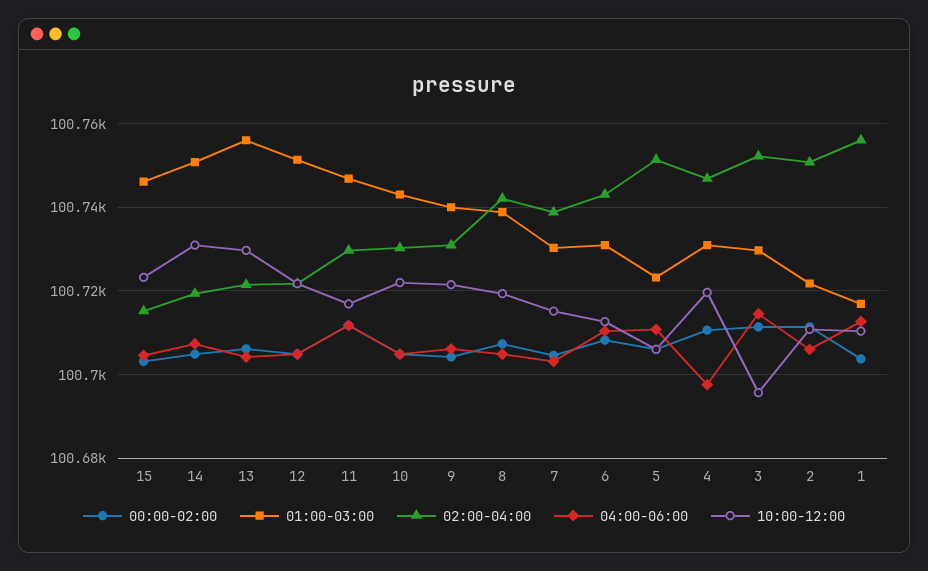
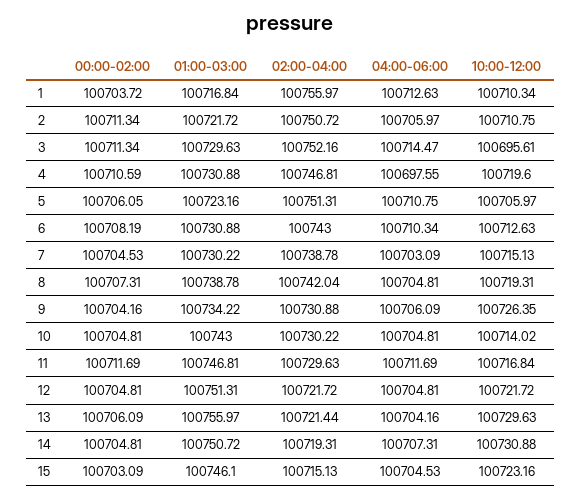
10:00-12:00, 10: 100722 -> 100714.02
01:00-03:00, 9: 100740 -> 100734.22
10:00-12:00, 9: 100722 -> 100726.35

